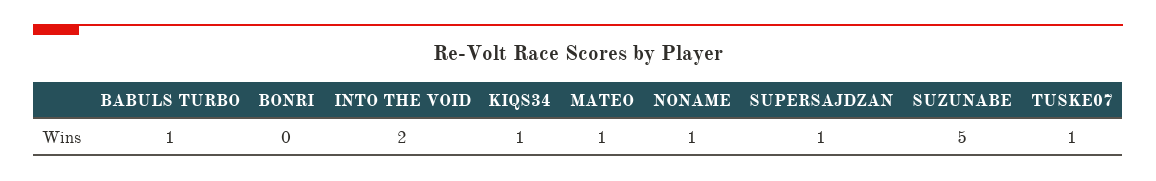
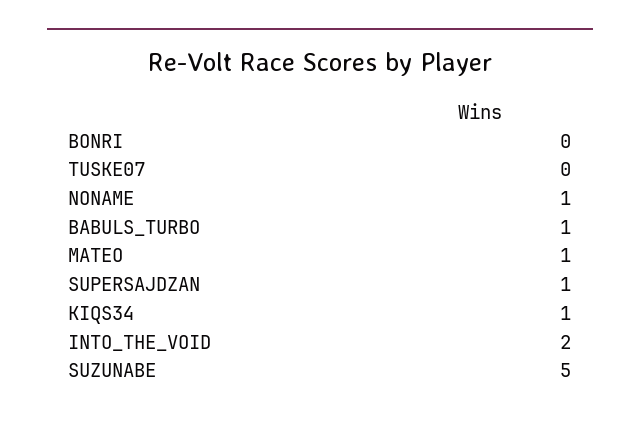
TUSKE07: 1 -> 0

